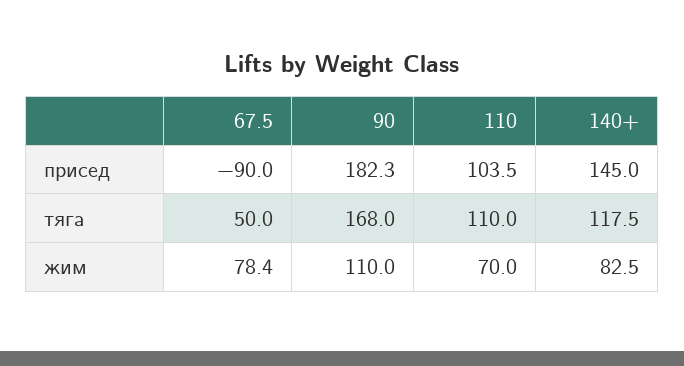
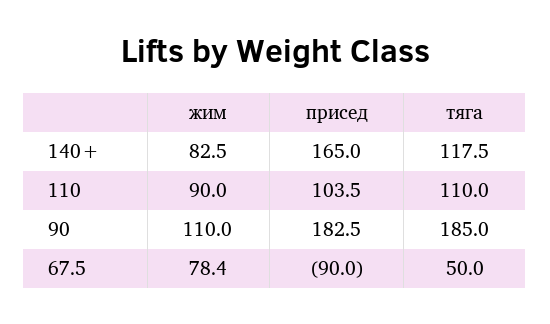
90, присед: 182.3 -> 182.5
140+, присед: 145 -> 165
90, тяга: 168 -> 185
110, жим: 70 -> 90

